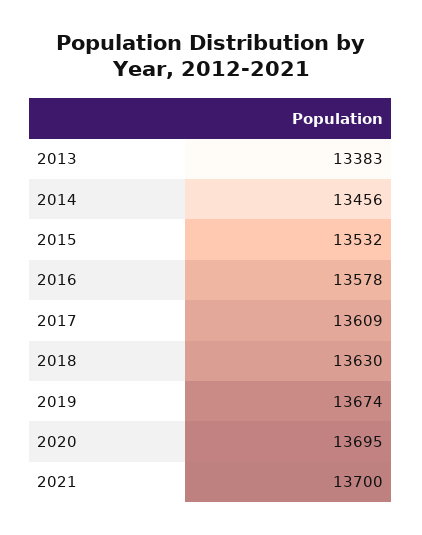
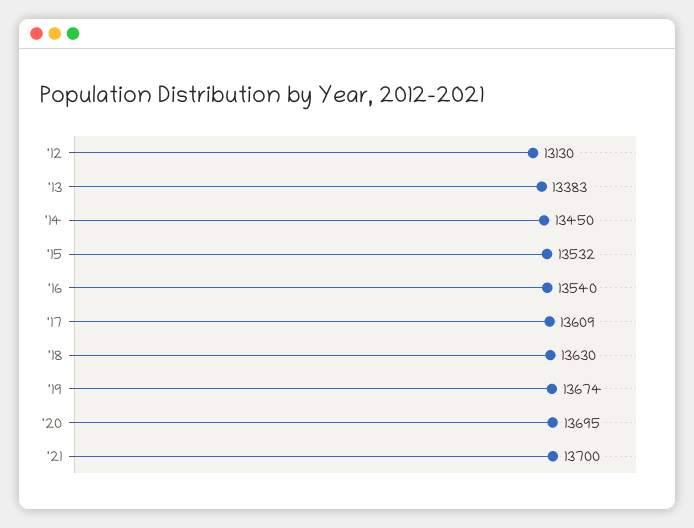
2014: 13456 -> 13450
2016: 13578 -> 13540
'12: none -> 13130

